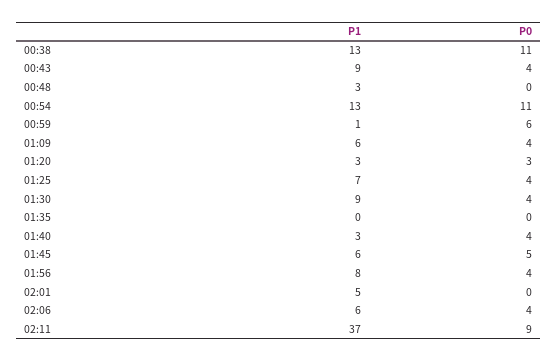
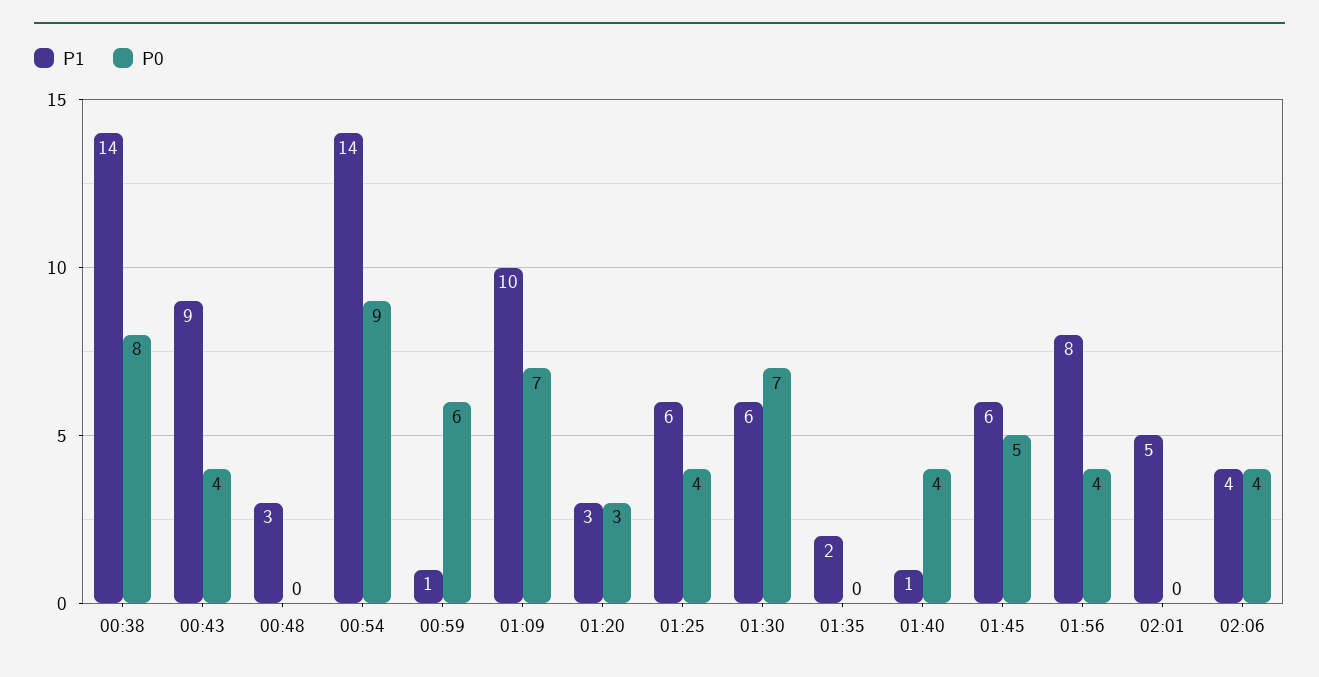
P1, 00:38: 13 -> 14
P0, 00:38: 11 -> 8
P1, 00:54: 13 -> 14
P0, 00:54: 11 -> 9
P1, 01:09: 6 -> 10
P0, 01:09: 4 -> 7
P1, 01:25: 7 -> 6
P1, 01:30: 9 -> 6
P0, 01:30: 4 -> 7
P1, 01:35: 0 -> 2
P1, 01:40: 3 -> 1
P1, 02:06: 6 -> 4
P1, 02:11: 37 -> none
P0, 02:11: 9 -> none

